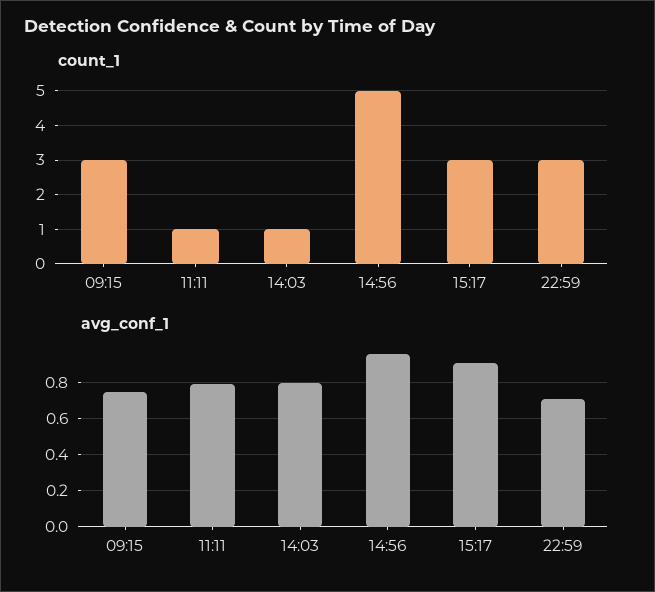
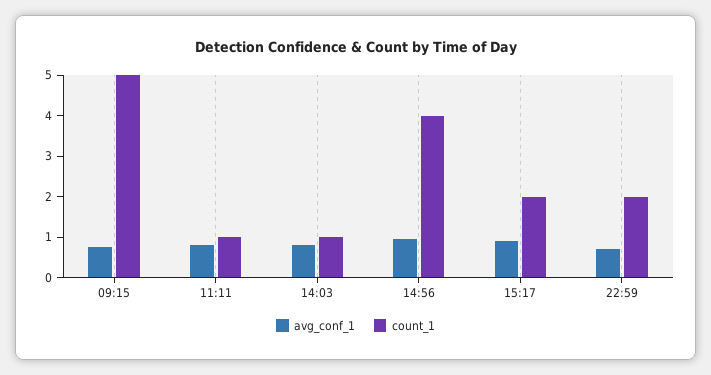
count_1, 09:15: 3 -> 5
count_1, 14:56: 5 -> 4
count_1, 15:17: 3 -> 2
count_1, 22:59: 3 -> 2

